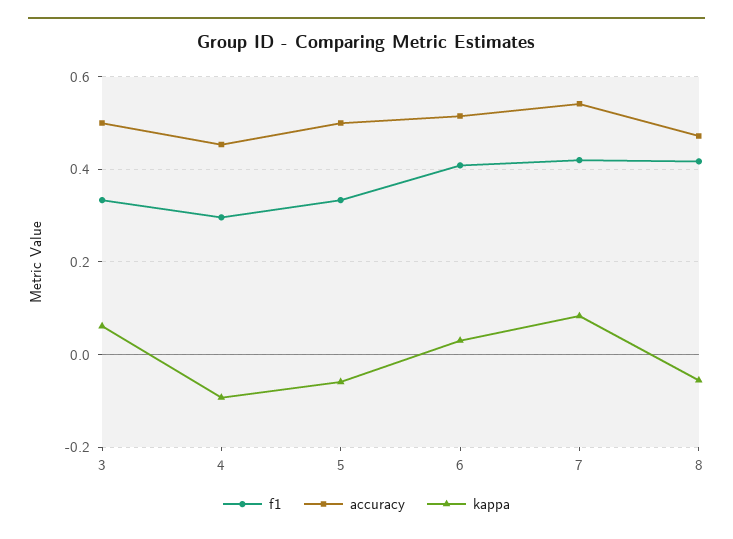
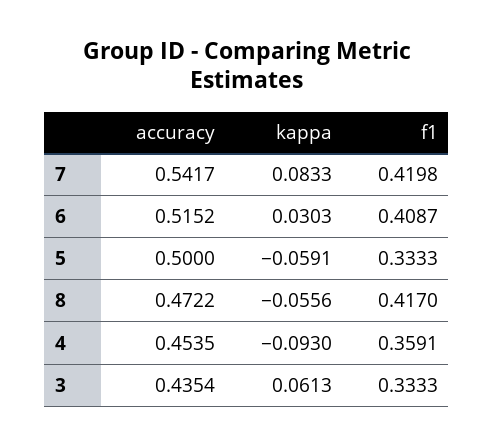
accuracy, 3: 0.5 -> 0.4354
f1, 4: 0.3 -> 0.3591

